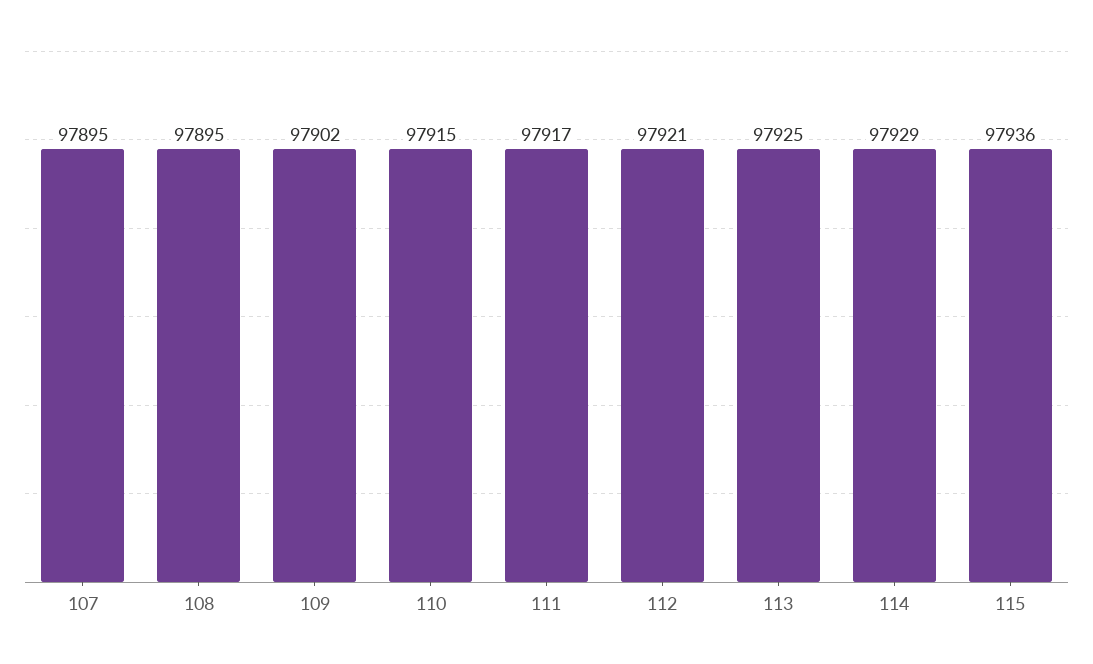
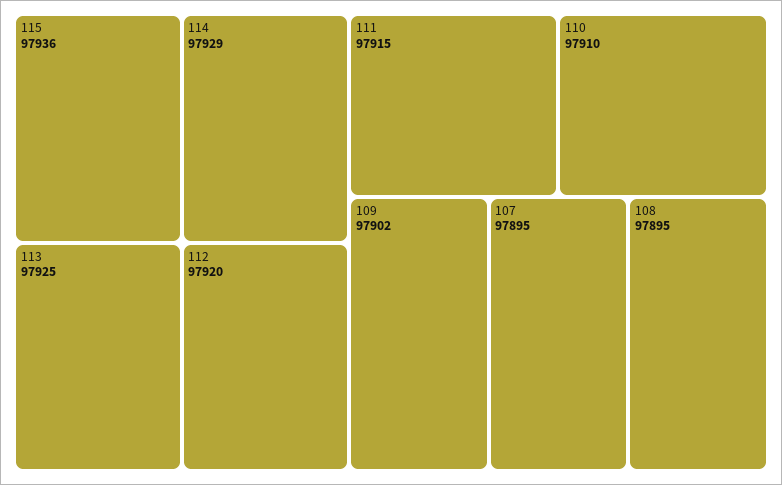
110: 97915 -> 97910
111: 97917 -> 97915
112: 97921 -> 97920

